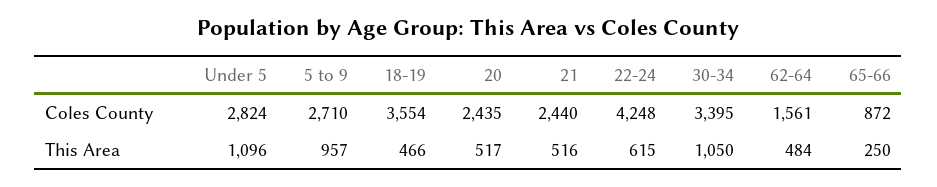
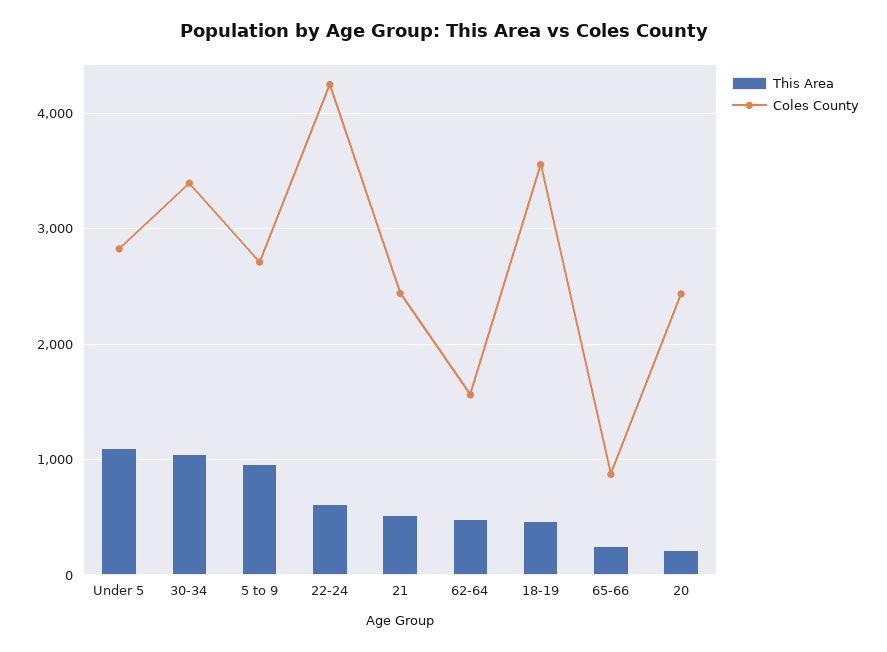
This Area, 20: 517 -> 200

